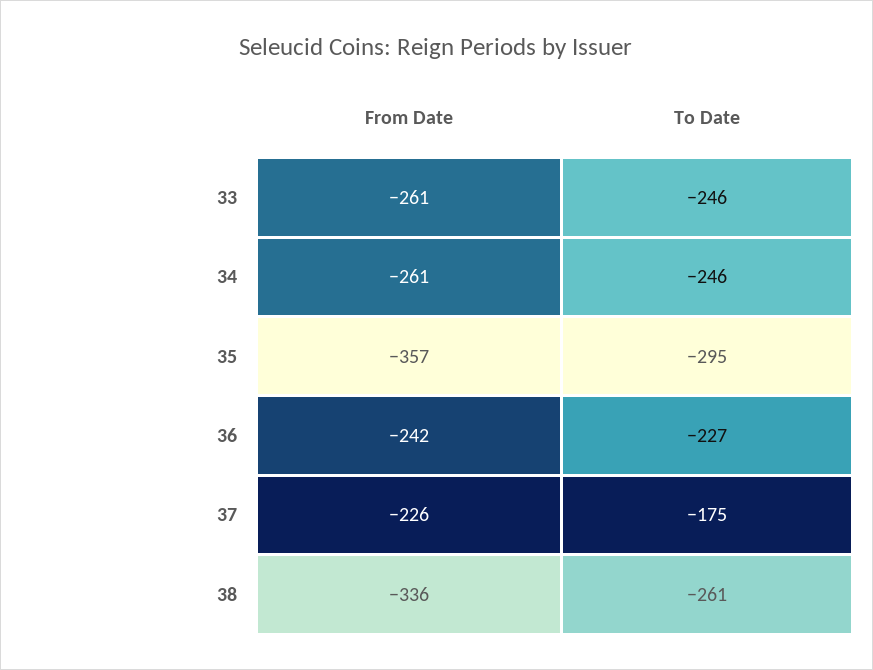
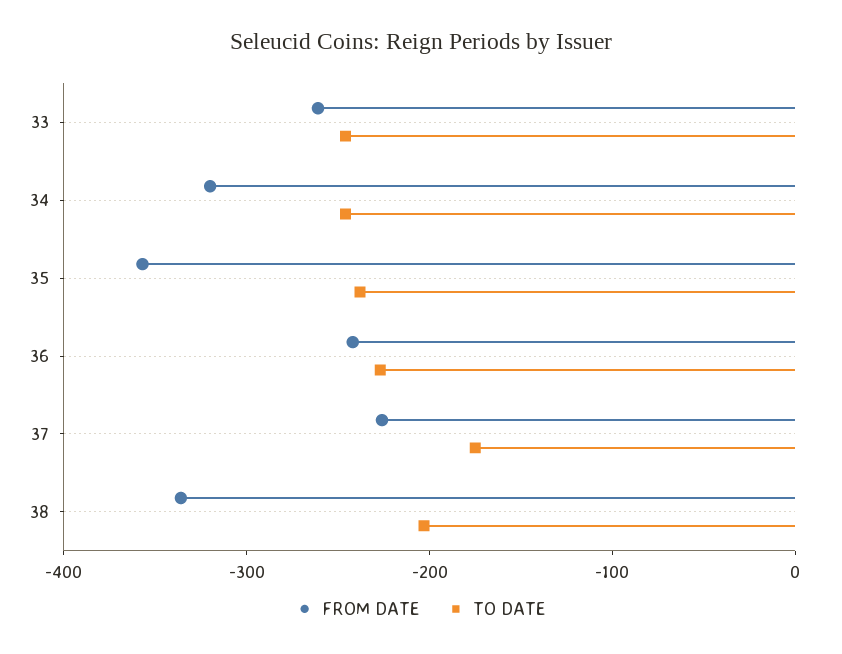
From Date, 34: -261 -> -320
To Date, 35: -295 -> -240
To Date, 38: -261 -> -200

